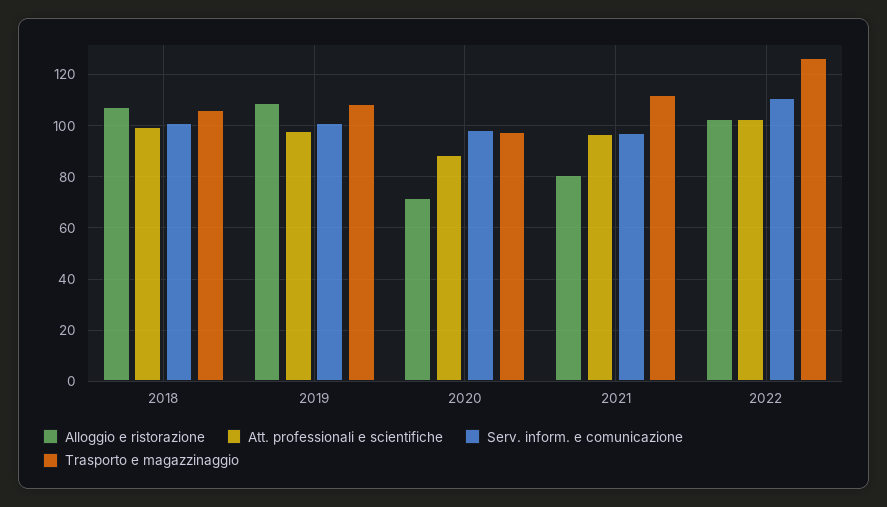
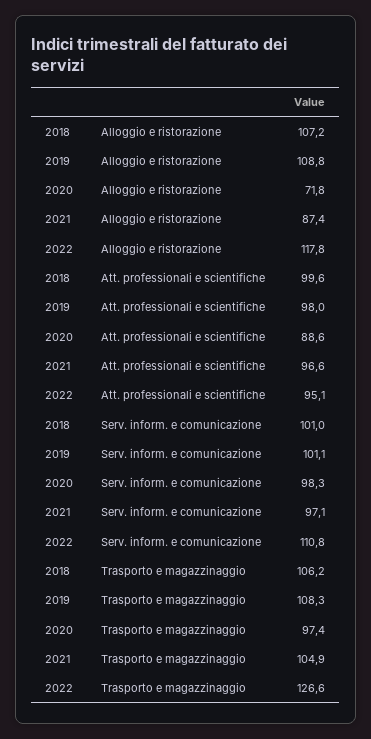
Alloggio e ristorazione, 2021: 80 -> 87.4
Trasporto e magazzinaggio, 2021: 112.5 -> 104.9
Alloggio e ristorazione, 2022: 102.5 -> 117.8
Att. professionali e scientifiche, 2022: 102.5 -> 95.1

